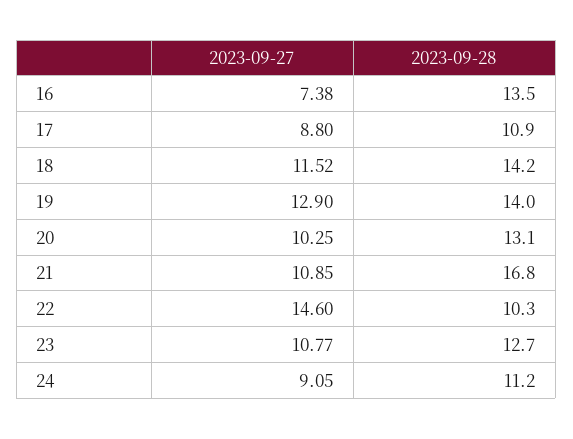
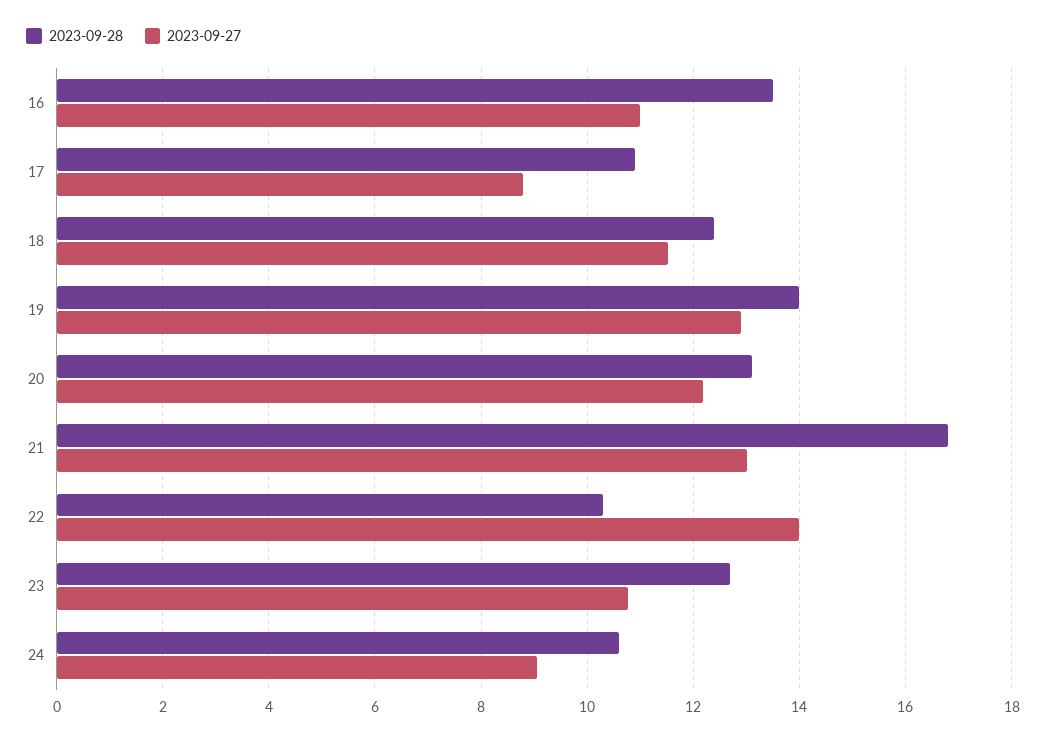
2023-09-27, 16: 7.38 -> 11
2023-09-28, 18: 14.2 -> 12.4
2023-09-27, 20: 10.25 -> 12.2
2023-09-27, 21: 10.85 -> 13
2023-09-27, 22: 14.6 -> 14
2023-09-28, 24: 11.2 -> 10.6

